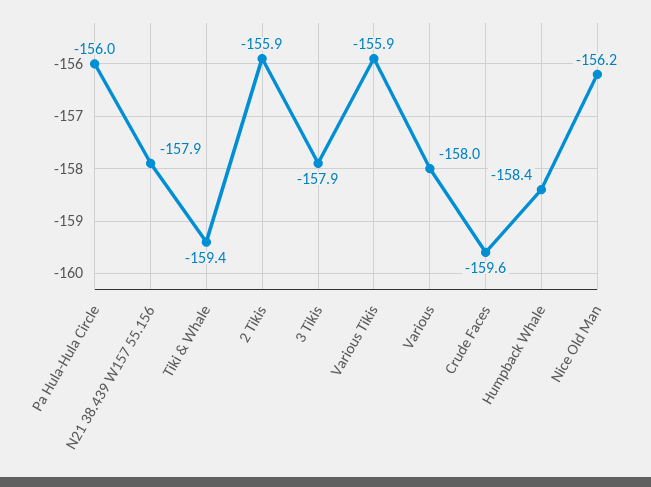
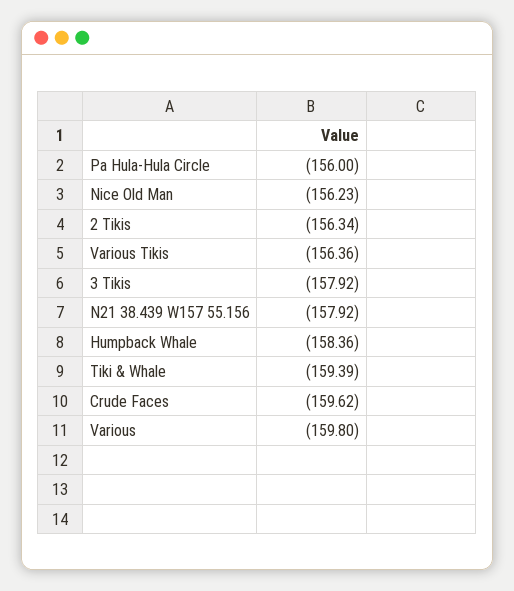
2 Tikis: -155.9 -> -156.34
Various Tikis: -155.9 -> -156.36
Various: -158 -> -159.8

